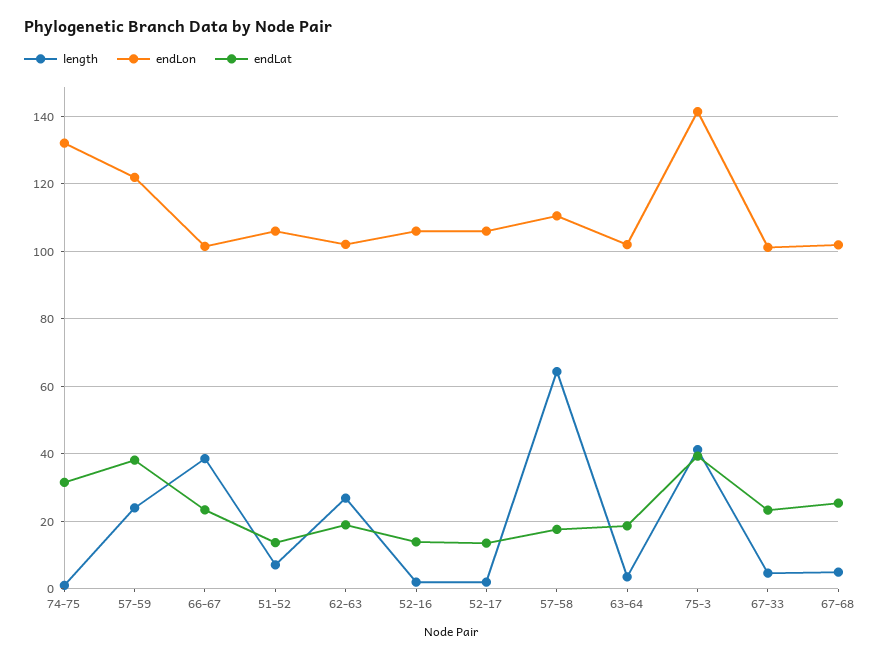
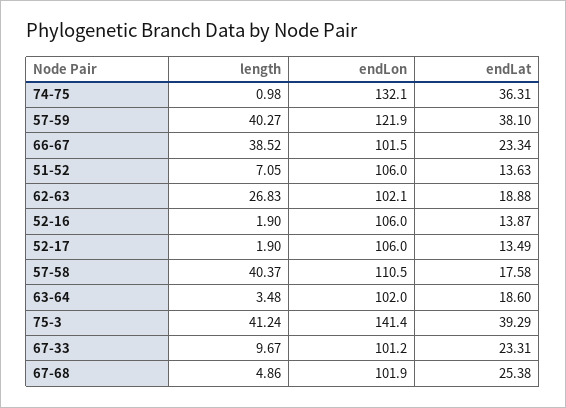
endLat, 74-75: 32 -> 36.31
length, 57-59: 24 -> 40.27
length, 57-58: 64 -> 40.37
length, 67-33: 4 -> 9.67

